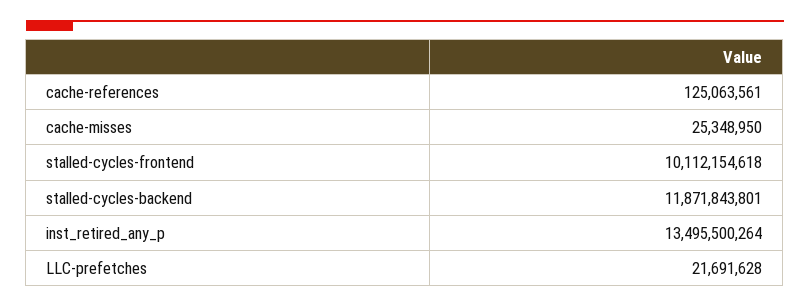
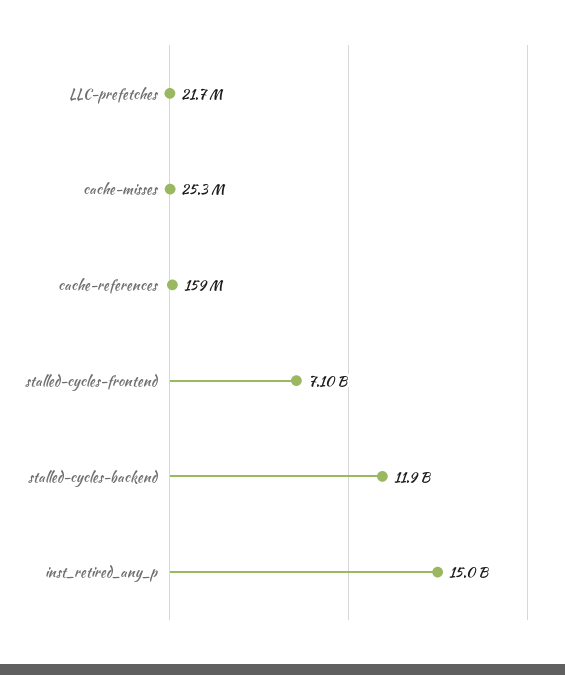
cache-references: 125063561 -> 159000000
stalled-cycles-frontend: 10112154618 -> 7100000000
inst_retired_any_p: 13495500264 -> 15000000000

